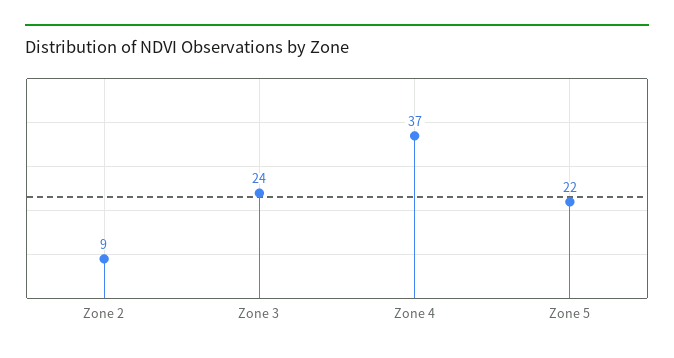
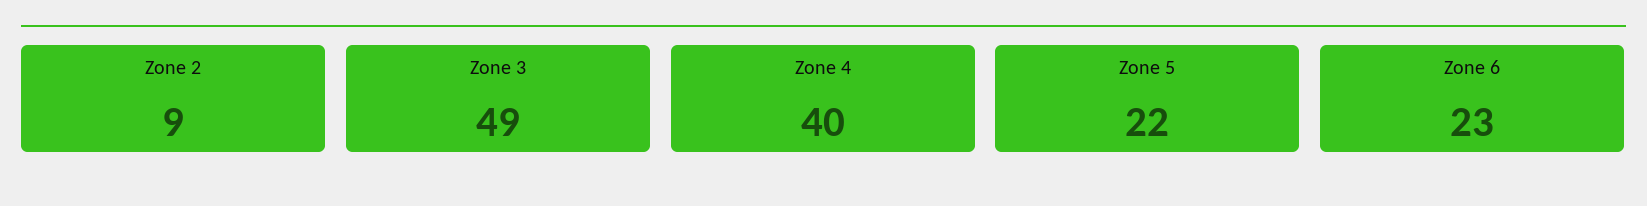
Zone 3: 24 -> 49
Zone 4: 37 -> 40
Zone 6: none -> 23

